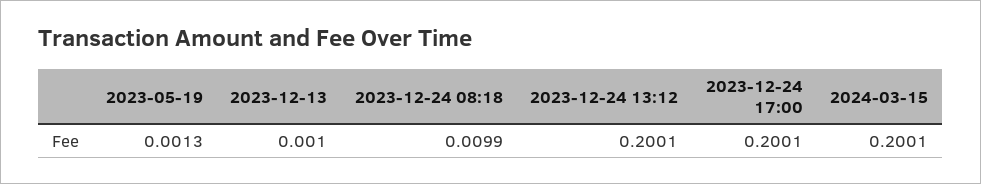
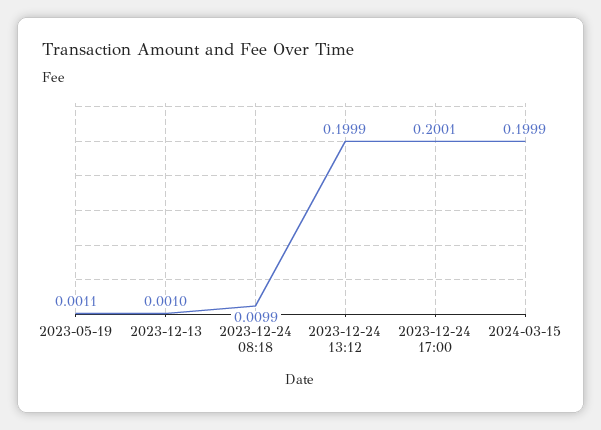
2023-05-19: 0.0013 -> 0.0011
2023-12-24 13:12: 0.2001 -> 0.1999
2024-03-15: 0.2001 -> 0.1999

